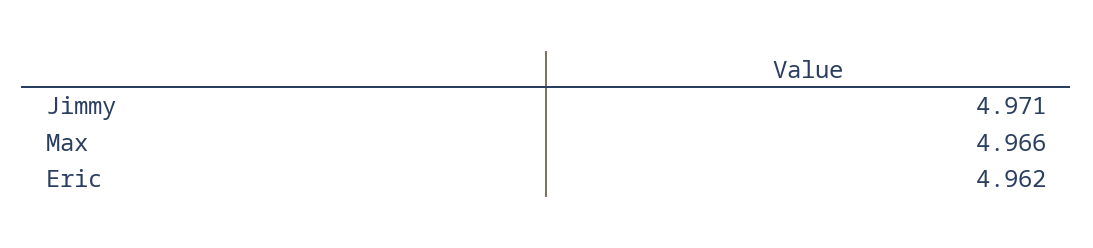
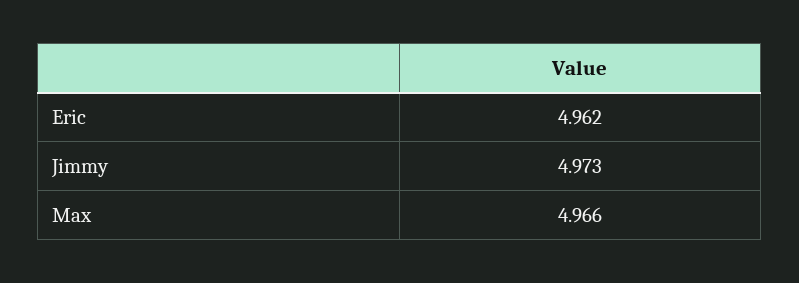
Jimmy: 4.971 -> 4.973

